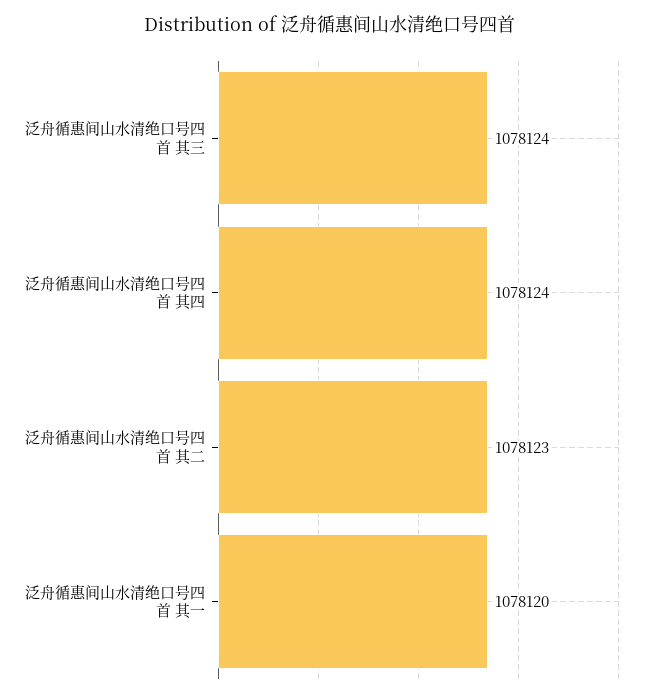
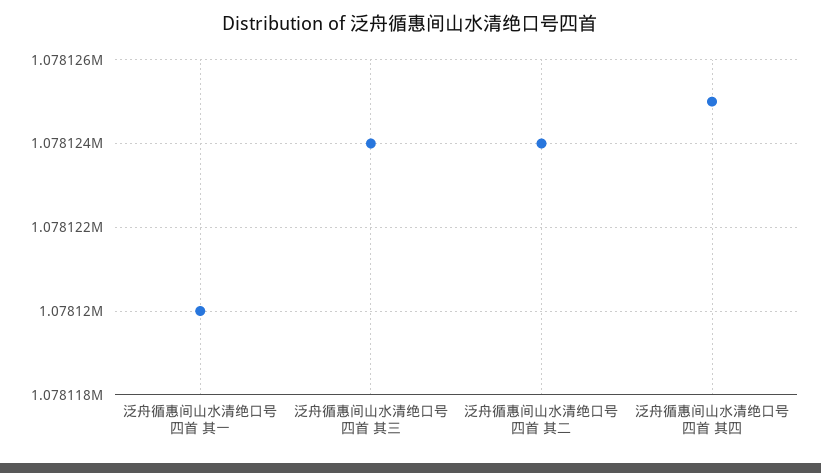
泛舟循惠间山水清绝口号四首 其四: 1078124 -> 1078125
泛舟循惠间山水清绝口号四首 其二: 1078123 -> 1078124

